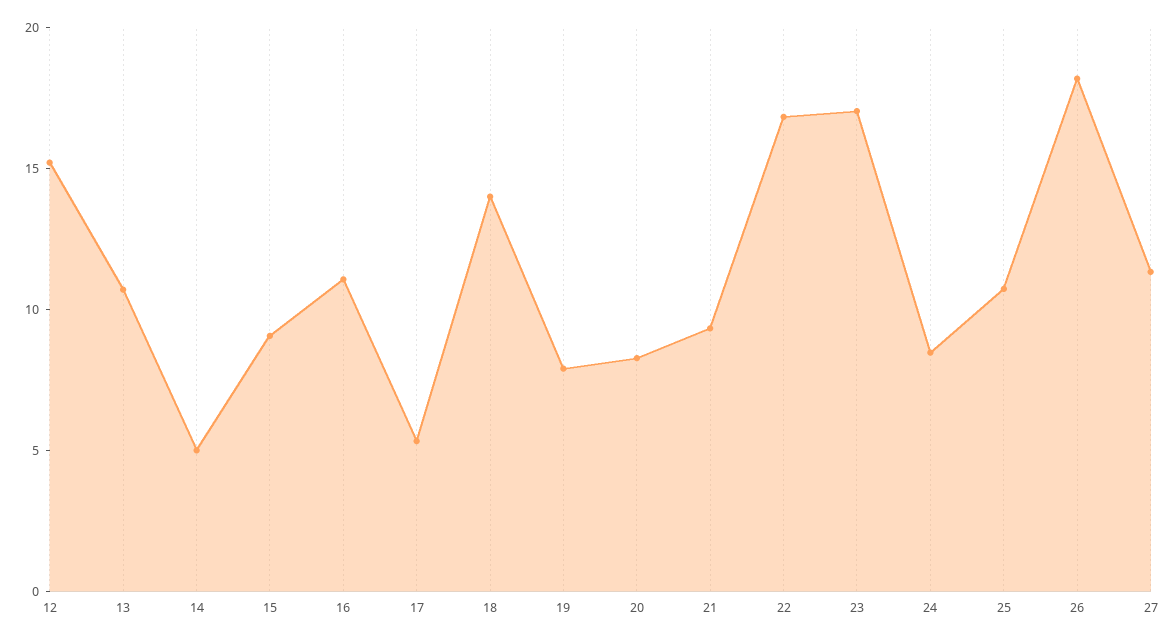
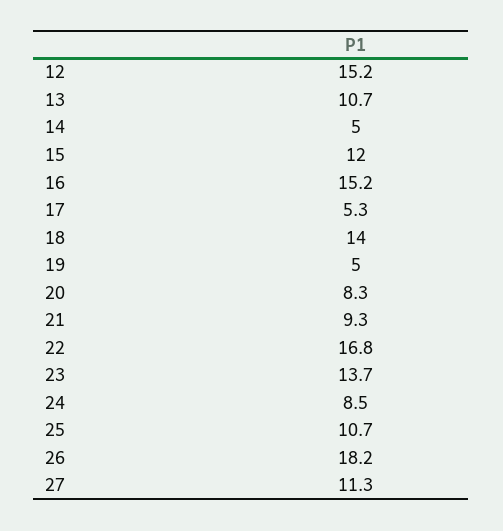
15: 9 -> 12
16: 11 -> 15.2
19: 8 -> 5
23: 17 -> 13.7

